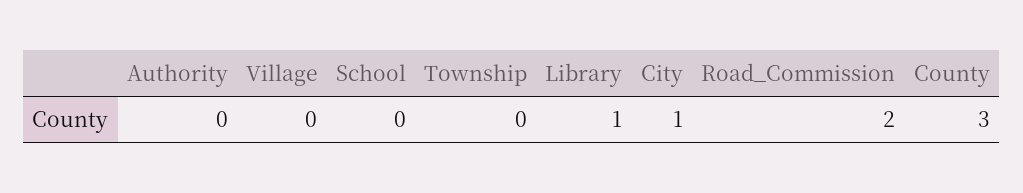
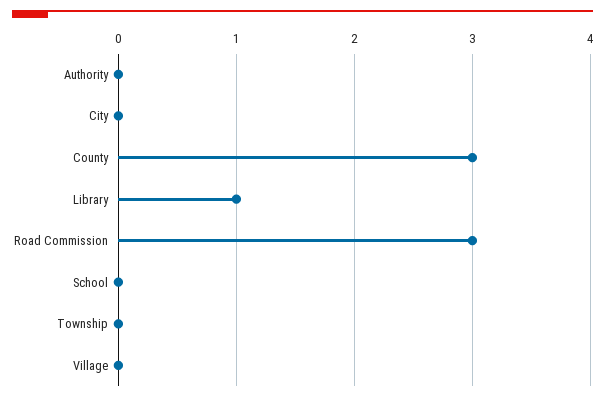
City: 1 -> 0
Road_Commission: 2 -> 3

